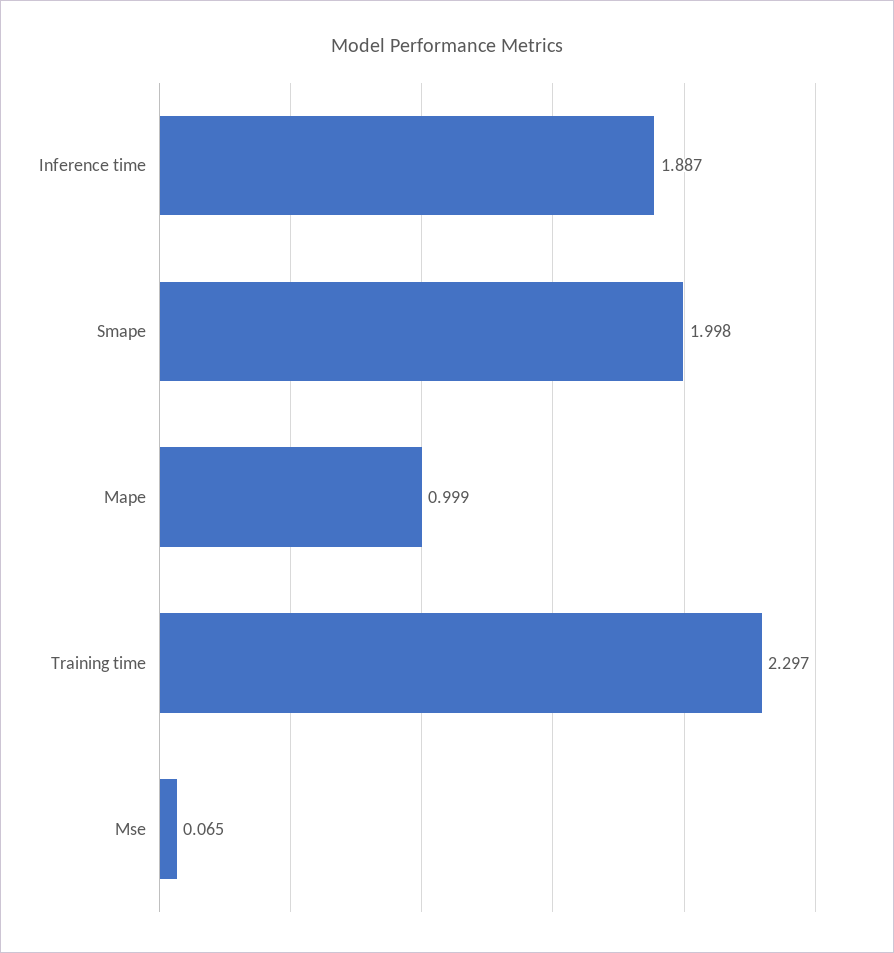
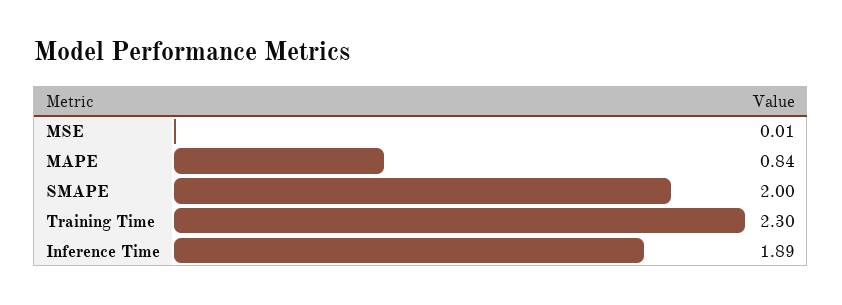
Mape: 0.999 -> 0.84
Mse: 0.065 -> 0.01

